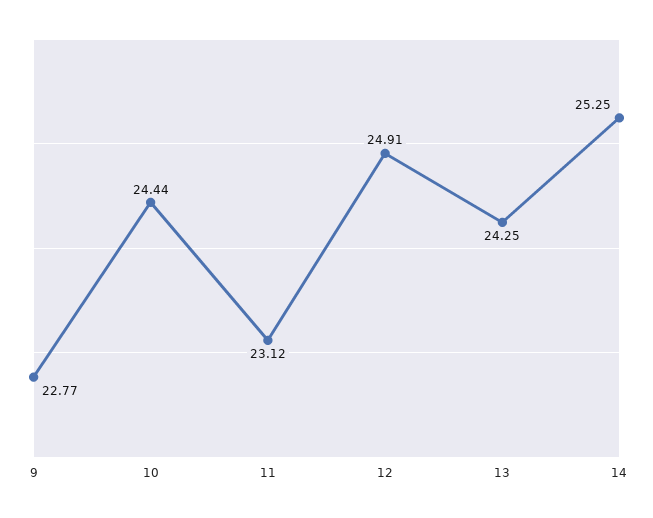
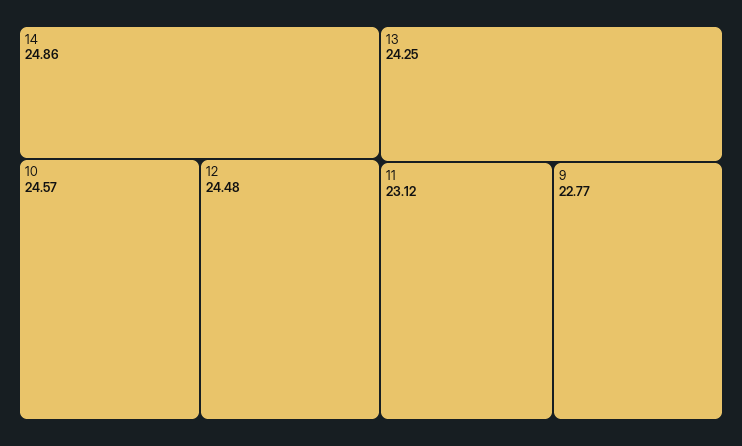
10: 24.44 -> 24.57
12: 24.91 -> 24.48
14: 25.25 -> 24.86

